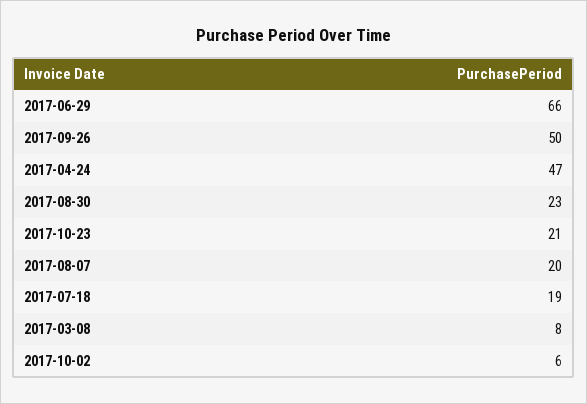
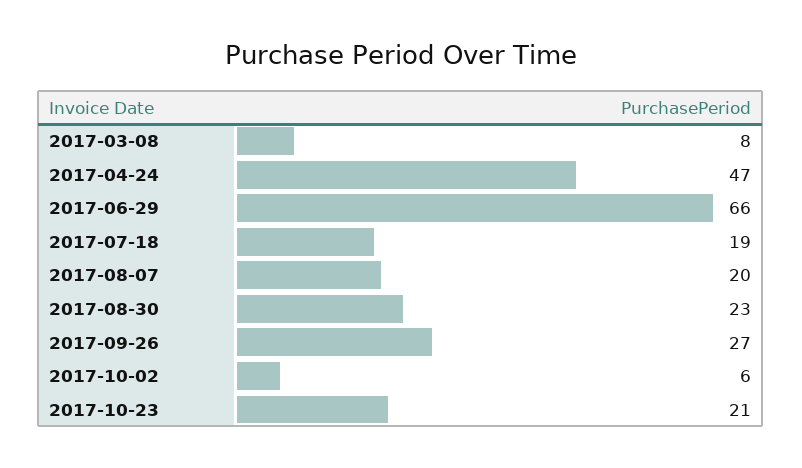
2017-09-26: 50 -> 27

